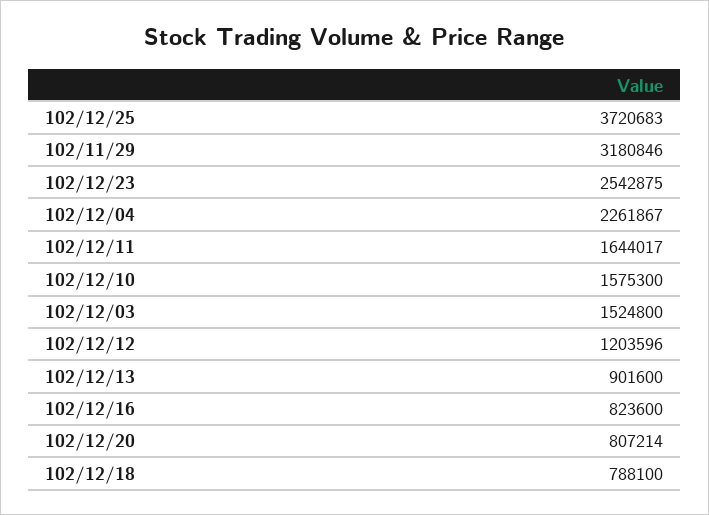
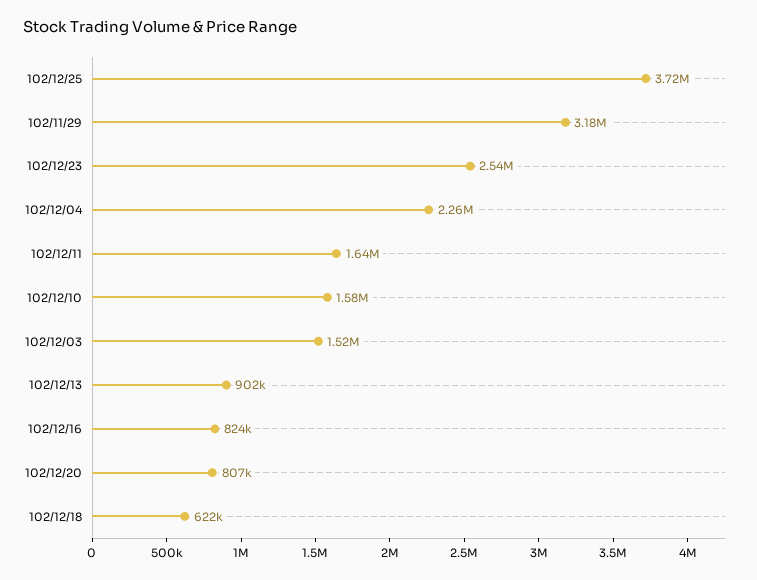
102/12/12: 1203596 -> none
102/12/18: 788100 -> 622000

